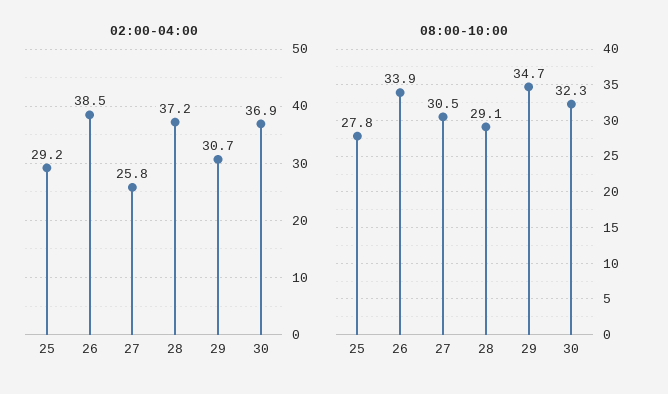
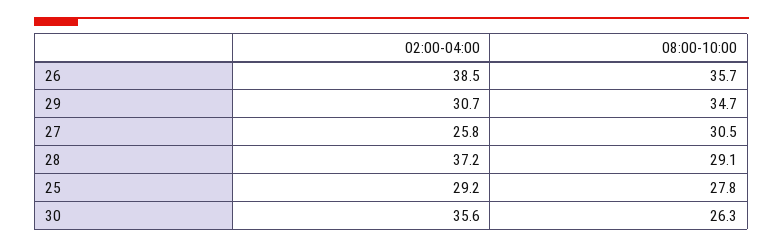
02:00-04:00, 30: 36.9 -> 35.6
08:00-10:00, 26: 33.9 -> 35.7
08:00-10:00, 30: 32.3 -> 26.3

